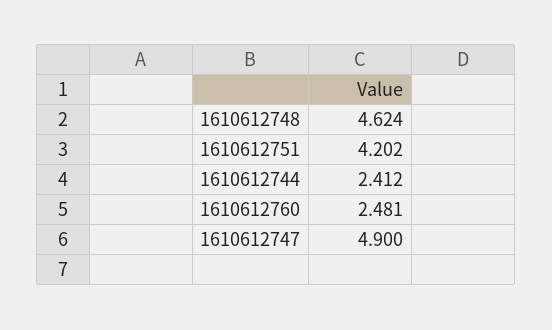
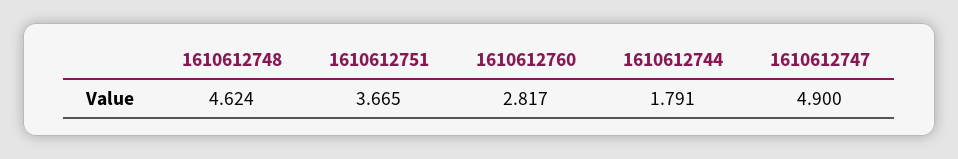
1610612751: 4.202 -> 3.665
1610612744: 2.412 -> 1.791
1610612760: 2.481 -> 2.817

